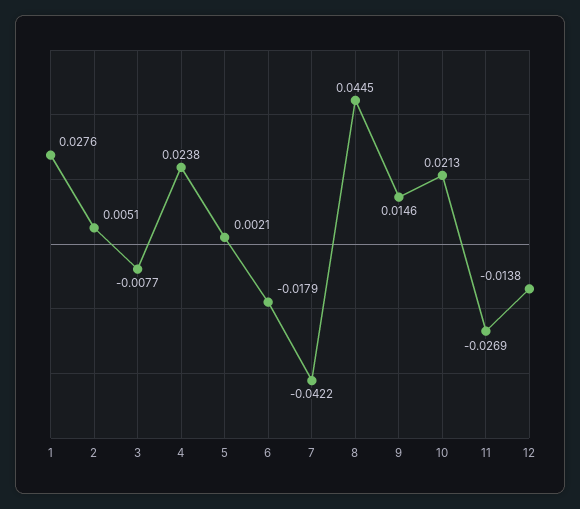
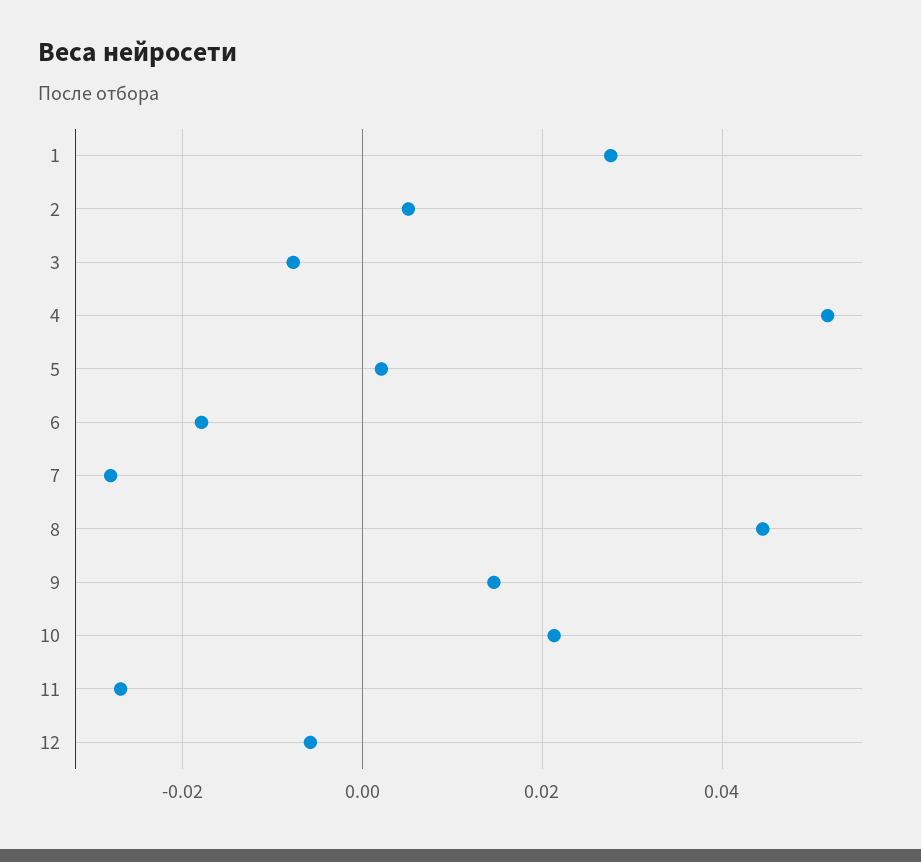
4: 0.0238 -> 0.052
7: -0.0422 -> -0.028
12: -0.0138 -> -0.006

